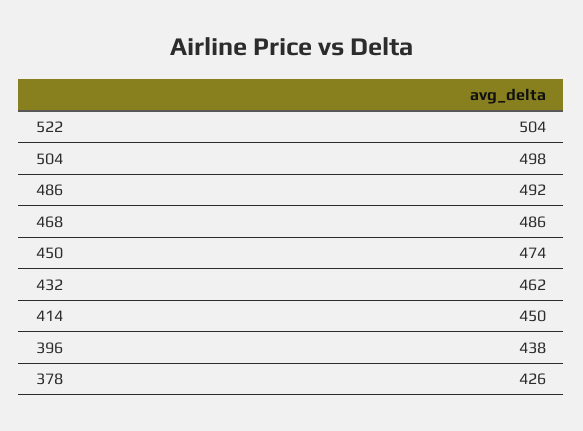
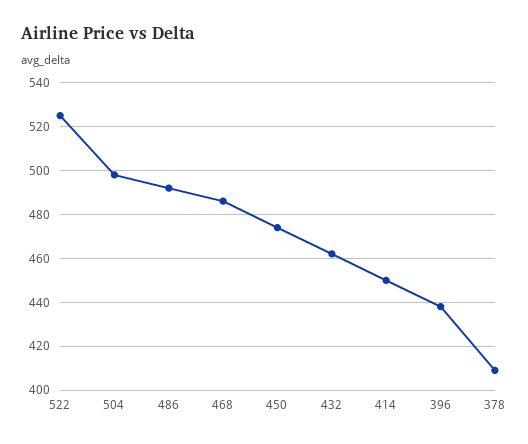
522: 504 -> 525
378: 426 -> 410

